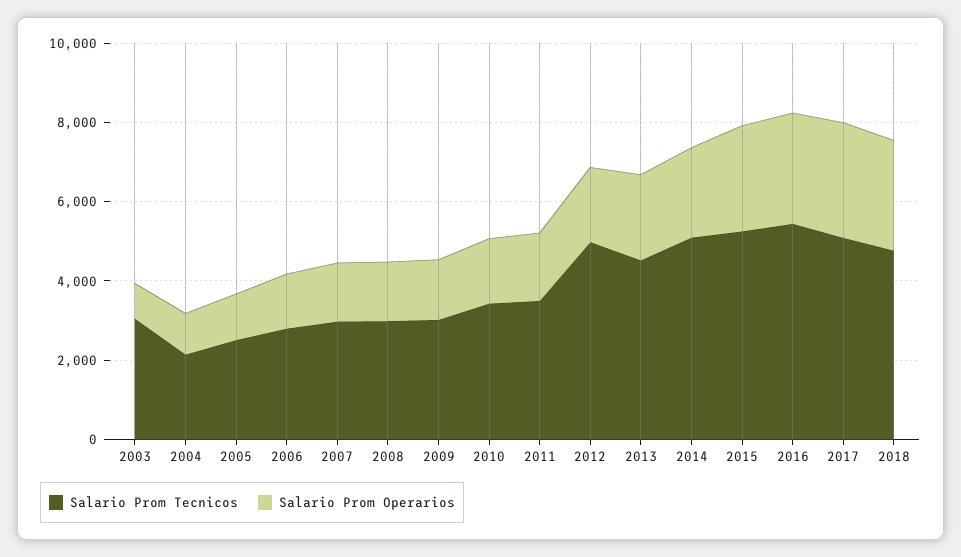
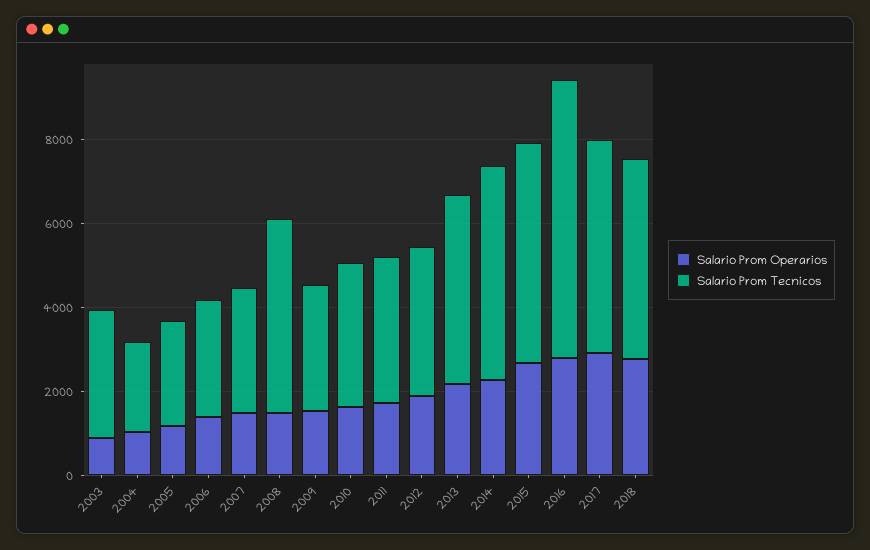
Salario Prom Tecnicos, 2008: 3000 -> 4500
Salario Prom Tecnicos, 2012: 5000 -> 3500
Salario Prom Tecnicos, 2016: 5500 -> 6500

